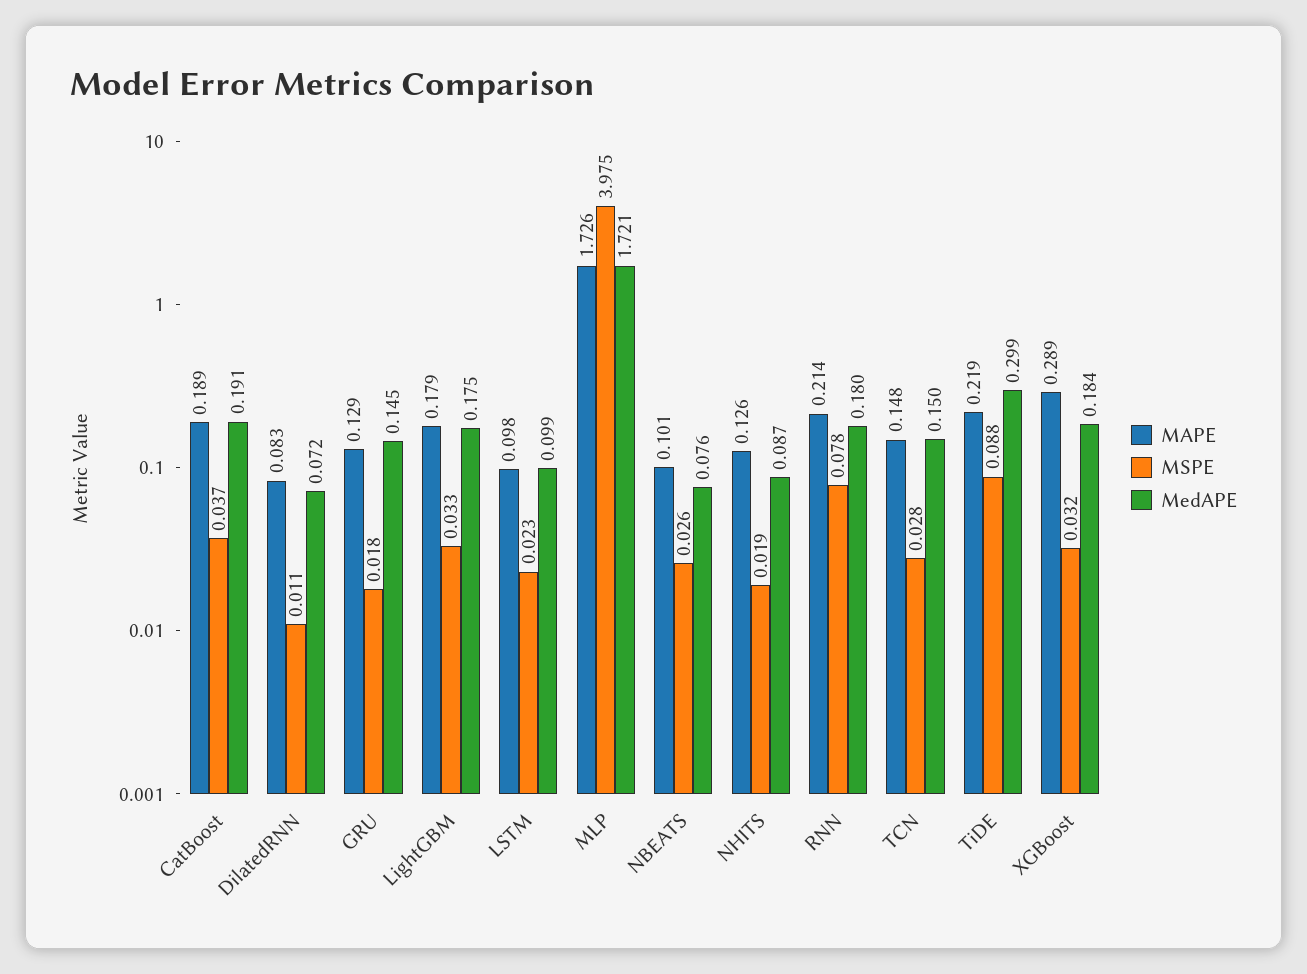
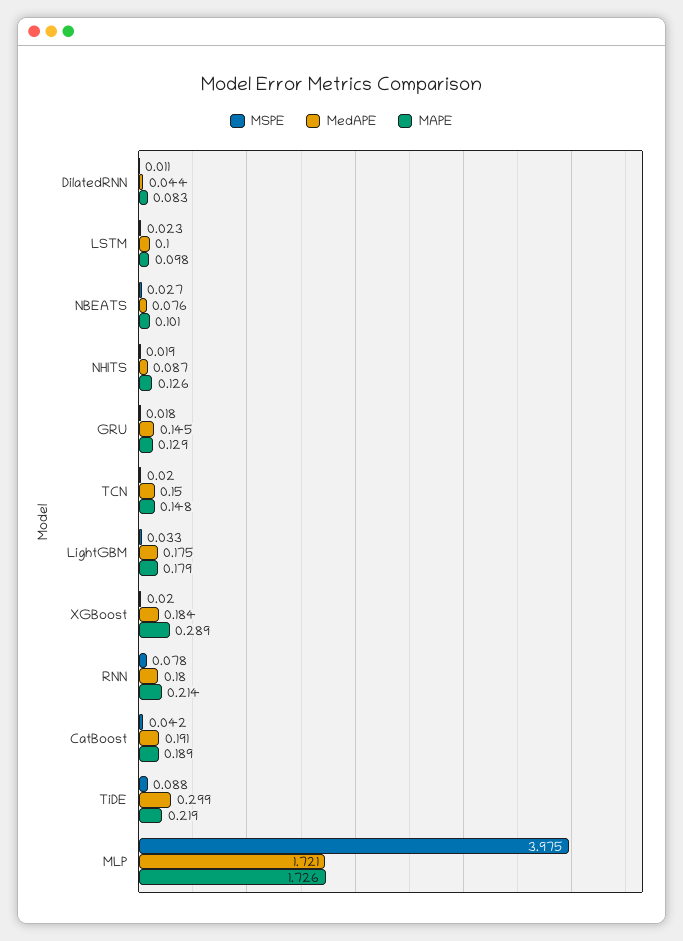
MSPE, CatBoost: 0.037 -> 0.042
MedAPE, DilatedRNN: 0.072 -> 0.044
MedAPE, LSTM: 0.099 -> 0.1
MSPE, NBEATS: 0.026 -> 0.027
MSPE, TCN: 0.028 -> 0.02
MSPE, XGBoost: 0.032 -> 0.02

